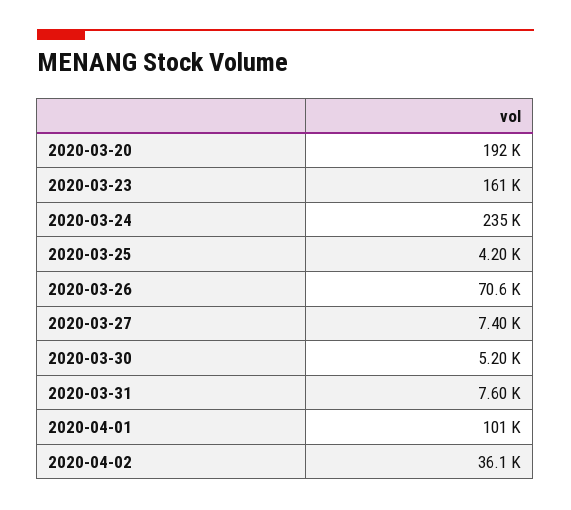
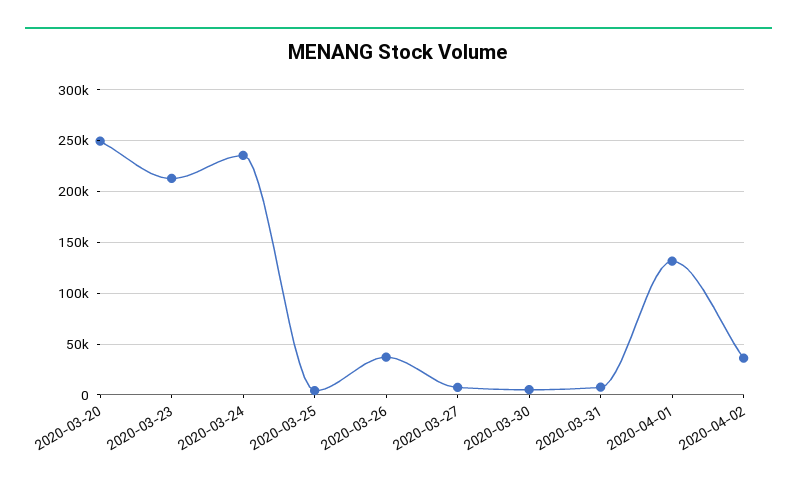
2020-03-20: 192000 -> 250000
2020-03-23: 161000 -> 210000
2020-03-26: 70600 -> 40000
2020-04-01: 101000 -> 130000

